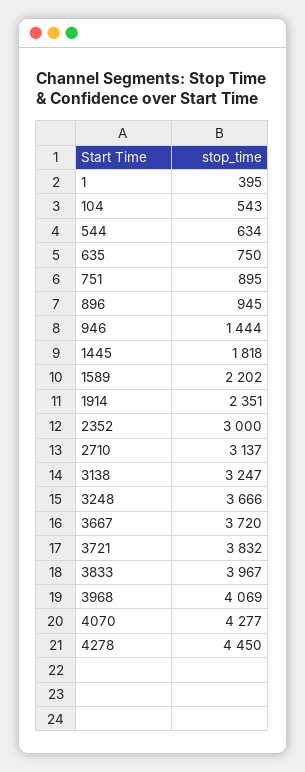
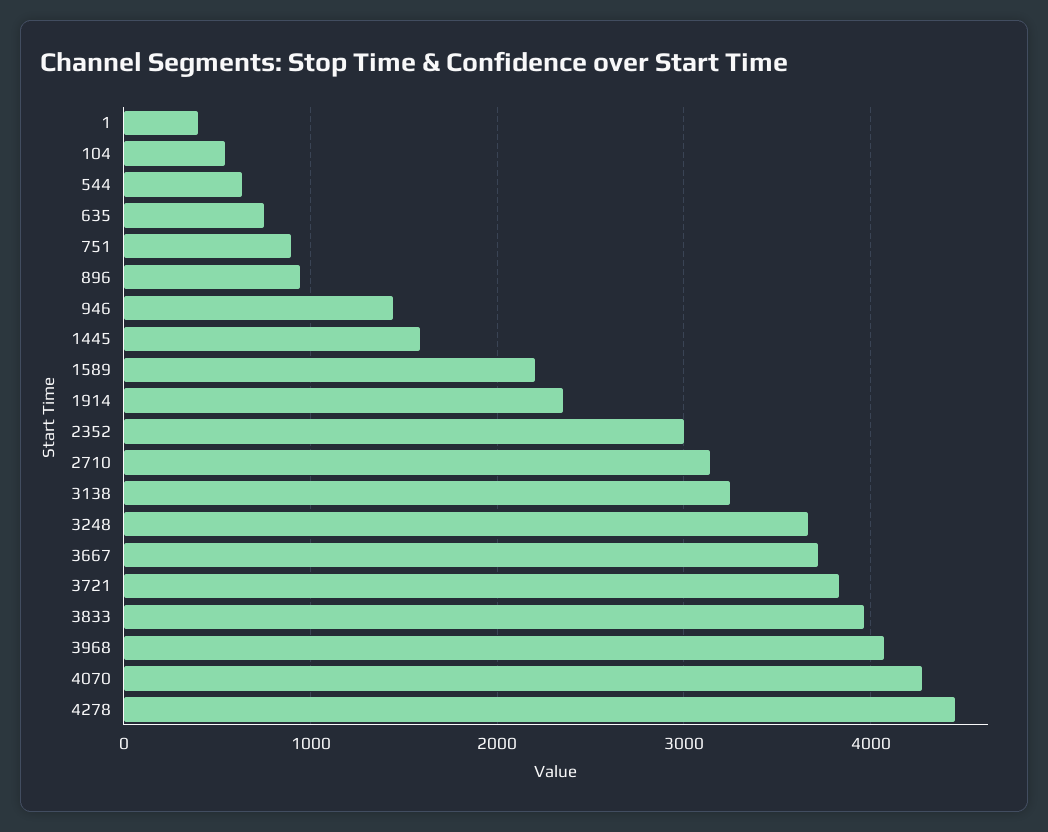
1445: 1818 -> 1600

